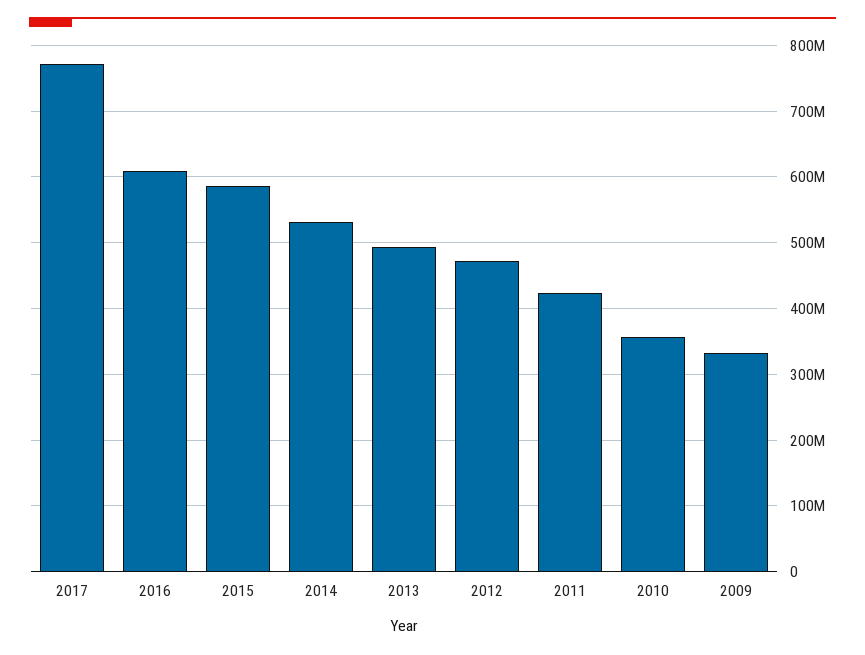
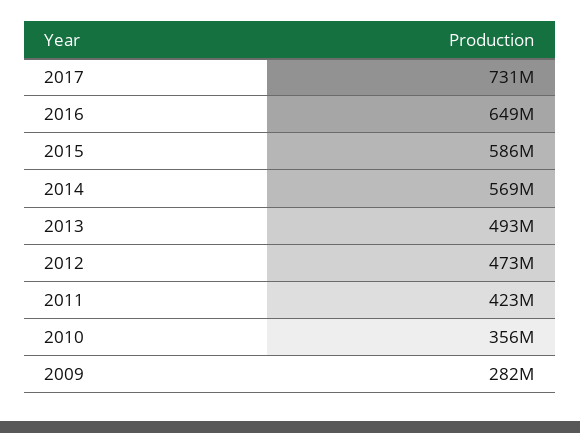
2017: 770000000 -> 731000000
2016: 610000000 -> 649000000
2014: 530000000 -> 569000000
2009: 330000000 -> 282000000

